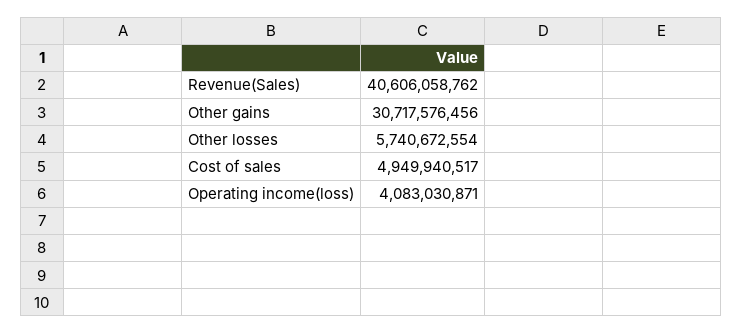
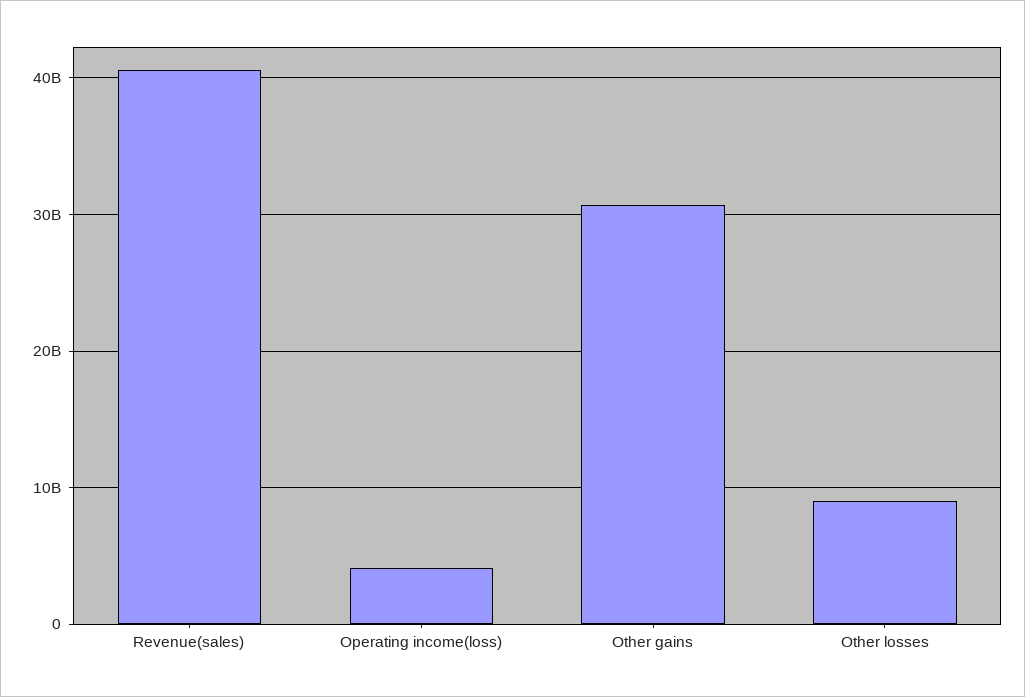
Other losses: 5740672554 -> 9000000000
Cost of sales: 4949940517 -> none

